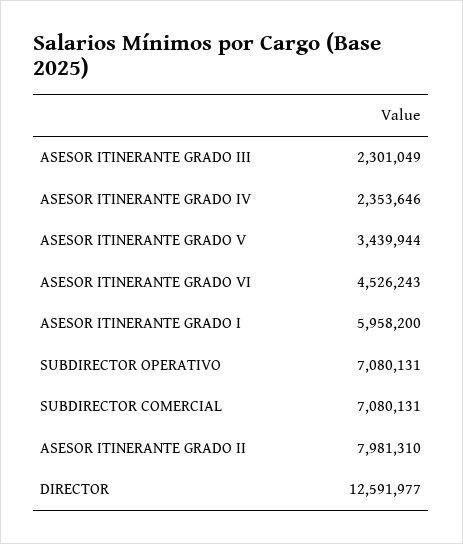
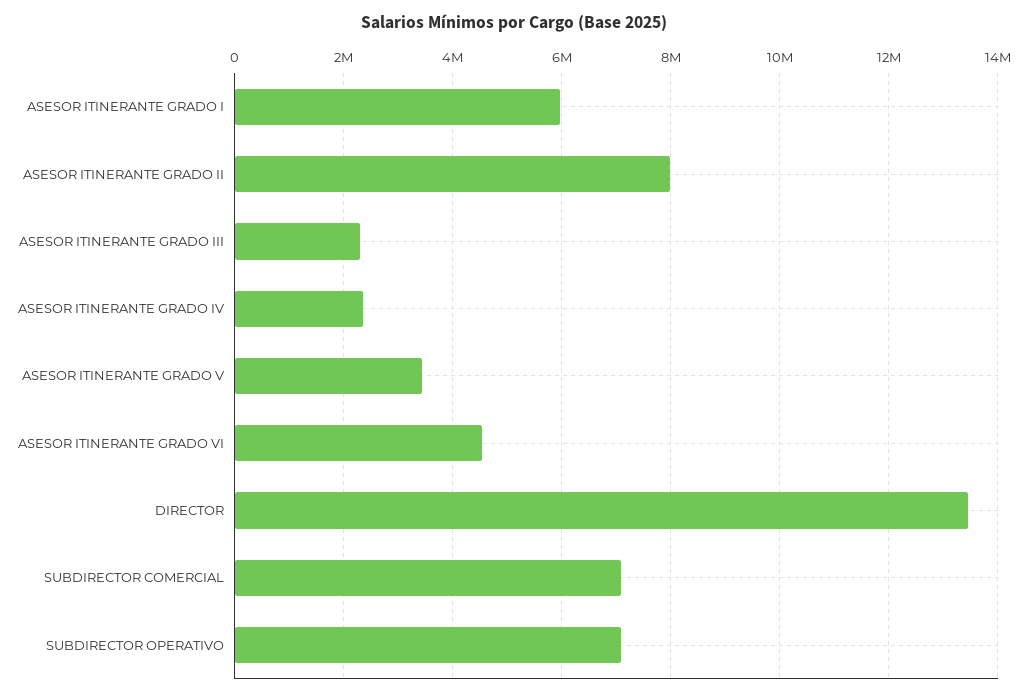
DIRECTOR: 12591977 -> 13400000

